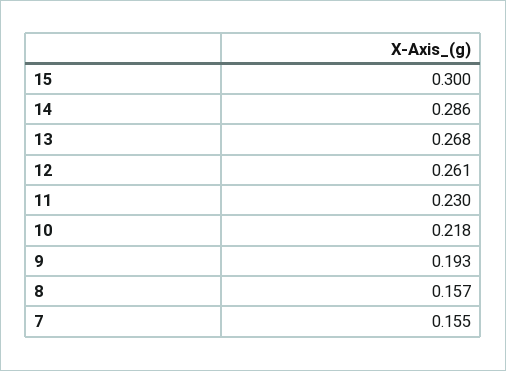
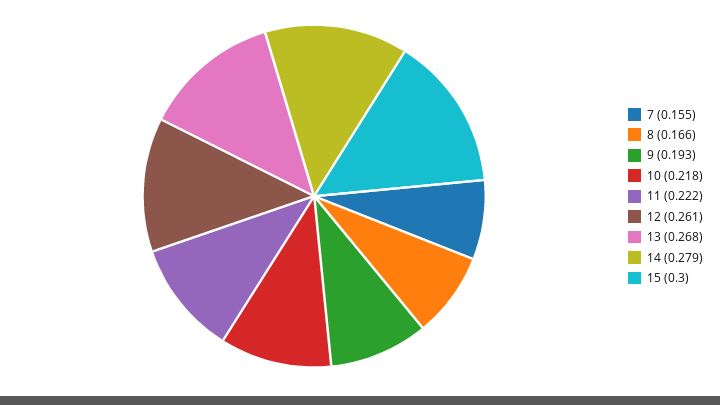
14: 0.286 -> 0.279
11: 0.23 -> 0.222
8: 0.157 -> 0.166

